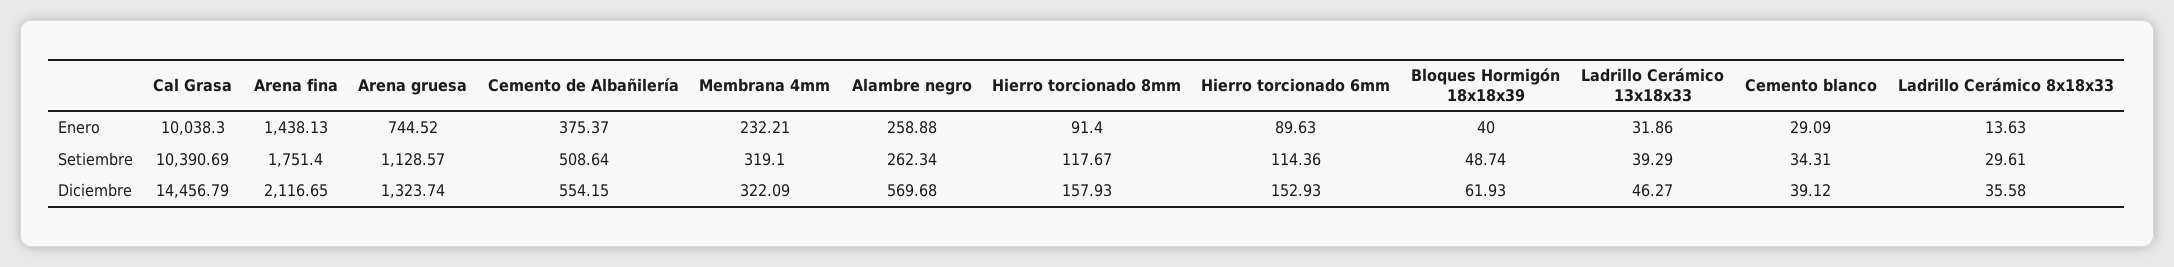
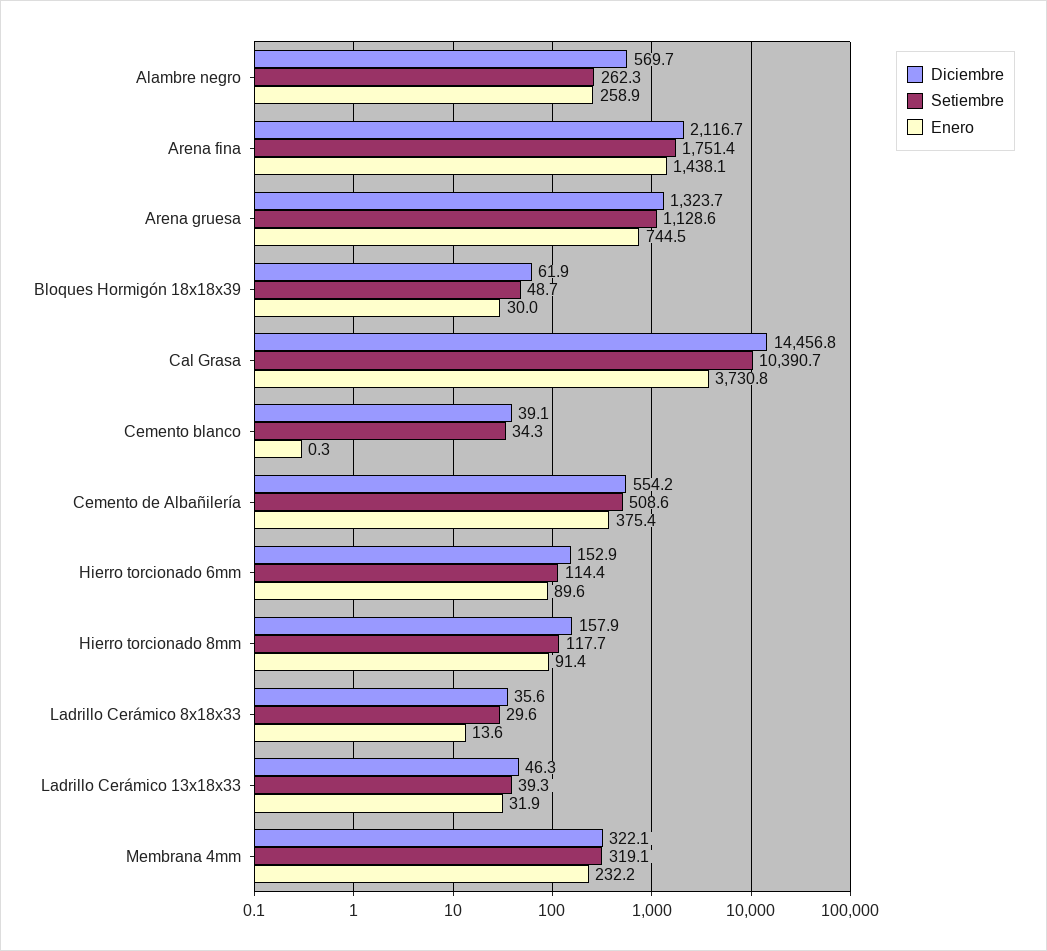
Enero, Cal Grasa: 10038.3 -> 3730.8
Enero, Bloques Hormigón 18x18x39: 40 -> 30
Enero, Cemento blanco: 29.09 -> 0.3

